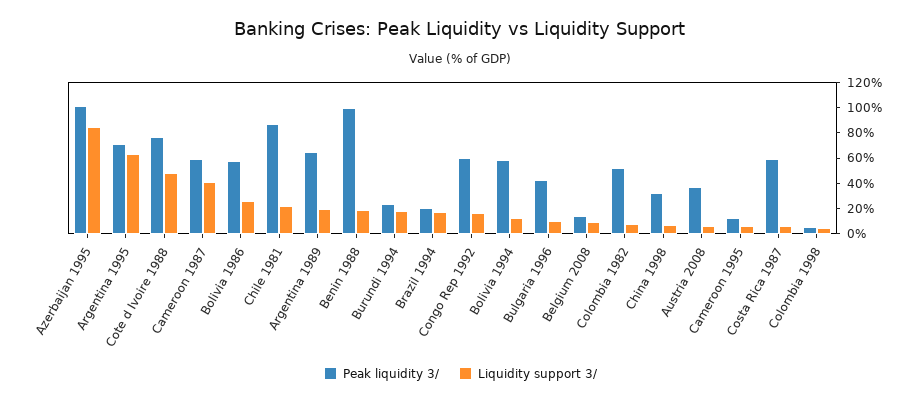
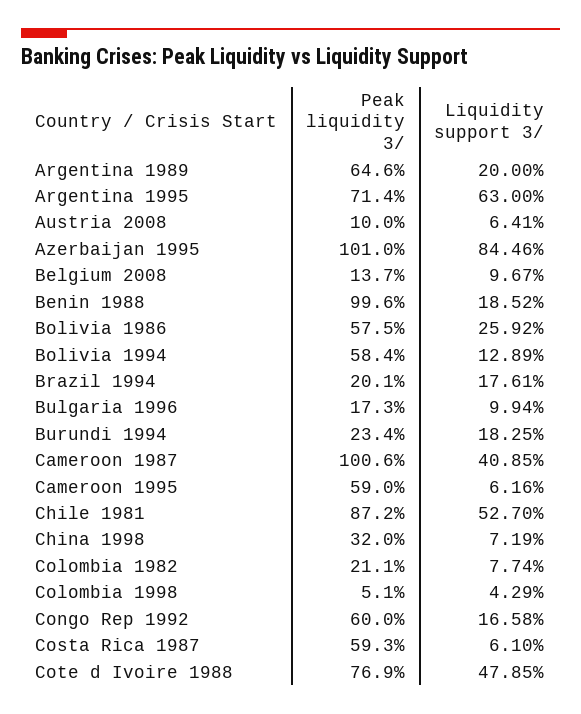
Peak liquidity 3/, Cameroon 1987: 60 -> 100.6
Liquidity support 3/, Chile 1981: 20 -> 52.7
Peak liquidity 3/, Bulgaria 1996: 40 -> 17.3
Peak liquidity 3/, Colombia 1982: 50 -> 21.1
Peak liquidity 3/, Austria 2008: 40 -> 10
Peak liquidity 3/, Cameroon 1995: 10 -> 59

